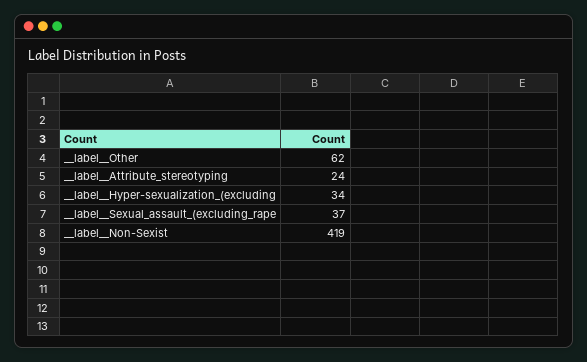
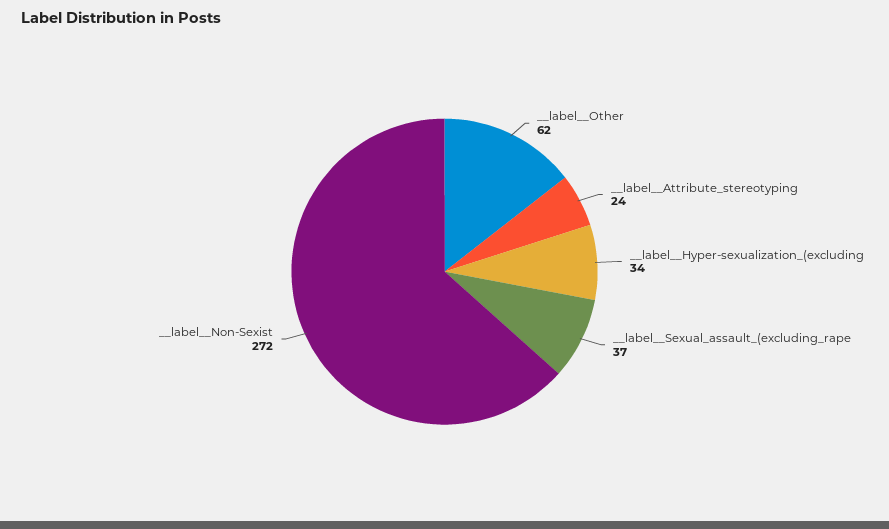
__label__Non-Sexist: 419 -> 272

